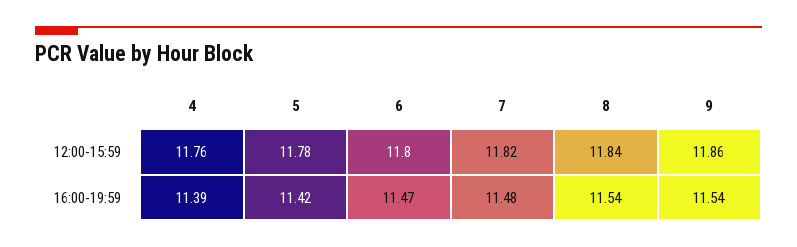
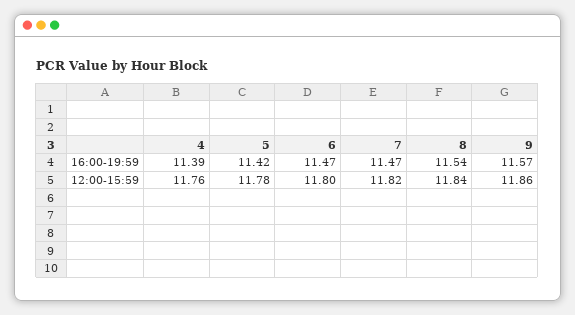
7, 16:00-19:59: 11.48 -> 11.47
9, 16:00-19:59: 11.54 -> 11.57

